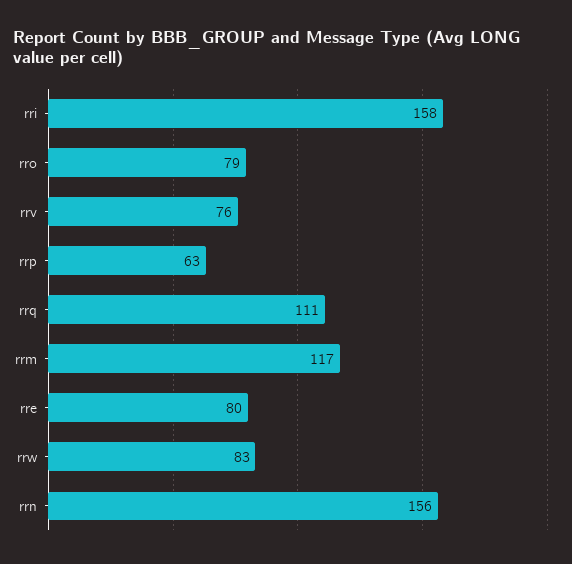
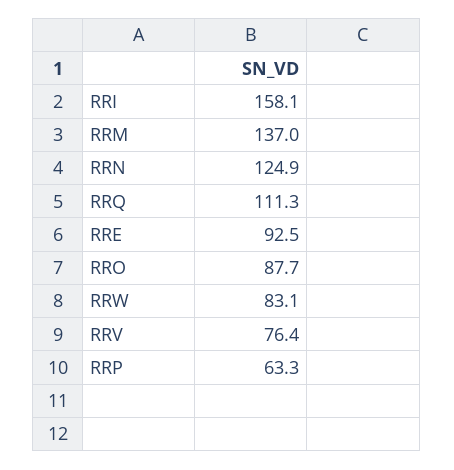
rro: 79 -> 87.7
rrm: 117 -> 137
rre: 80 -> 92.5
rrn: 156 -> 124.9

